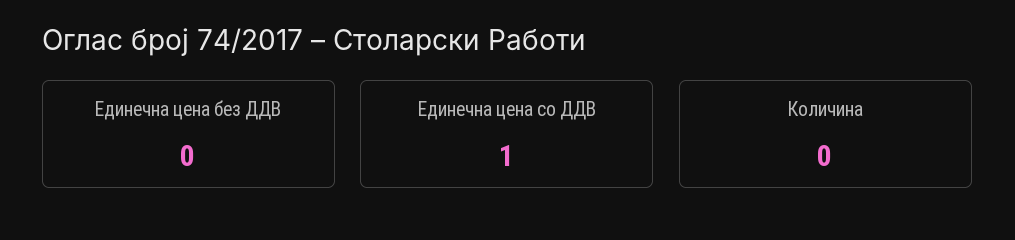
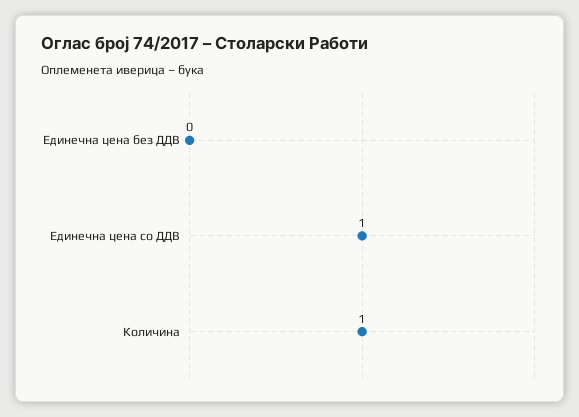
Количина: 0 -> 1

